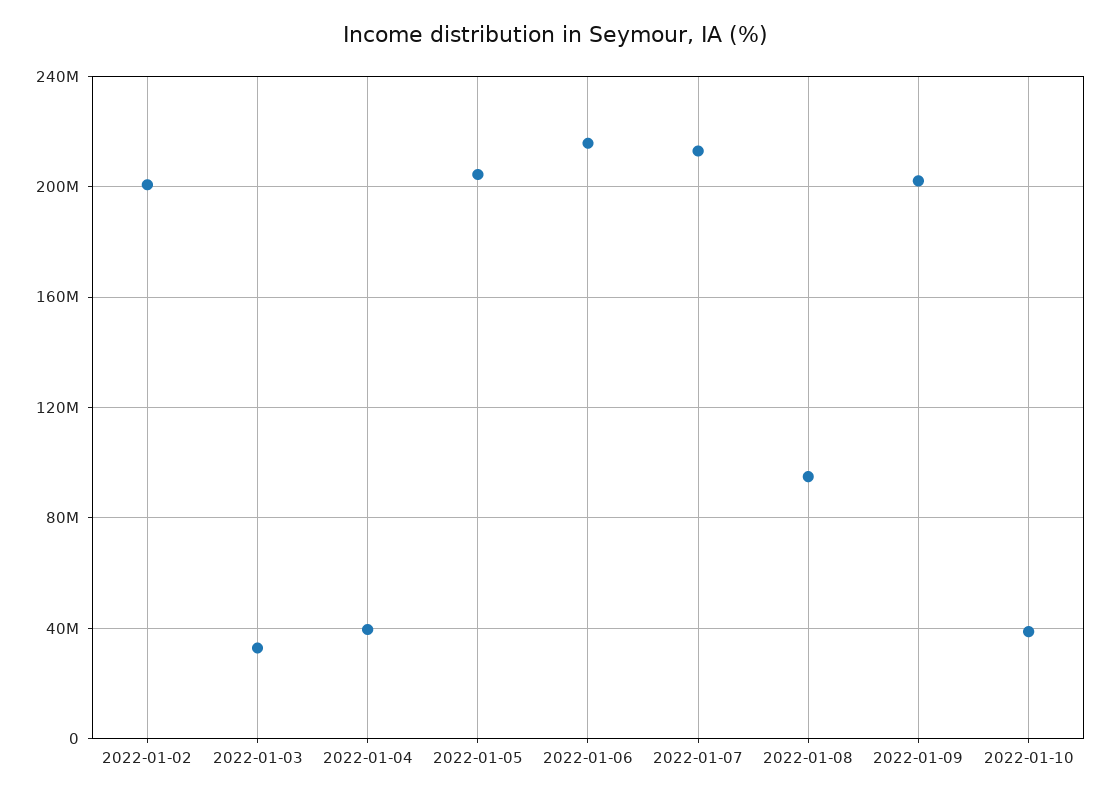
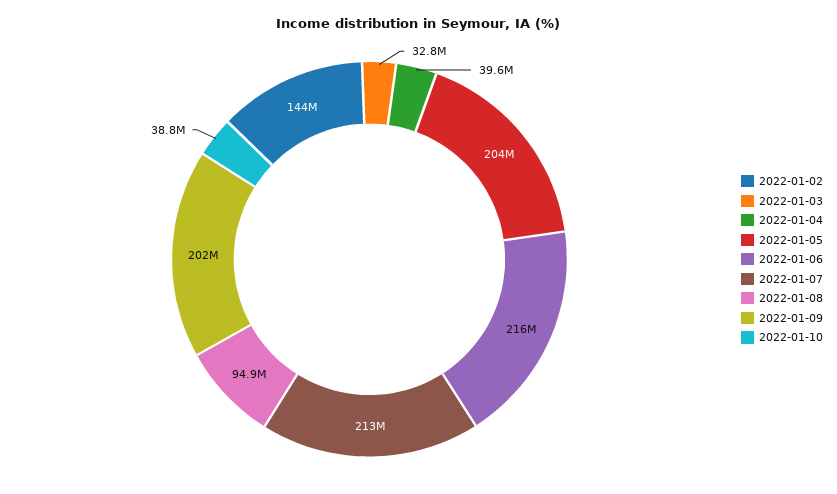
2022-01-02: 200000000 -> 144000000

